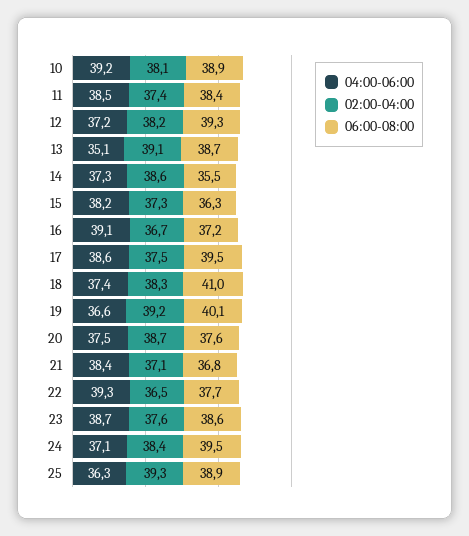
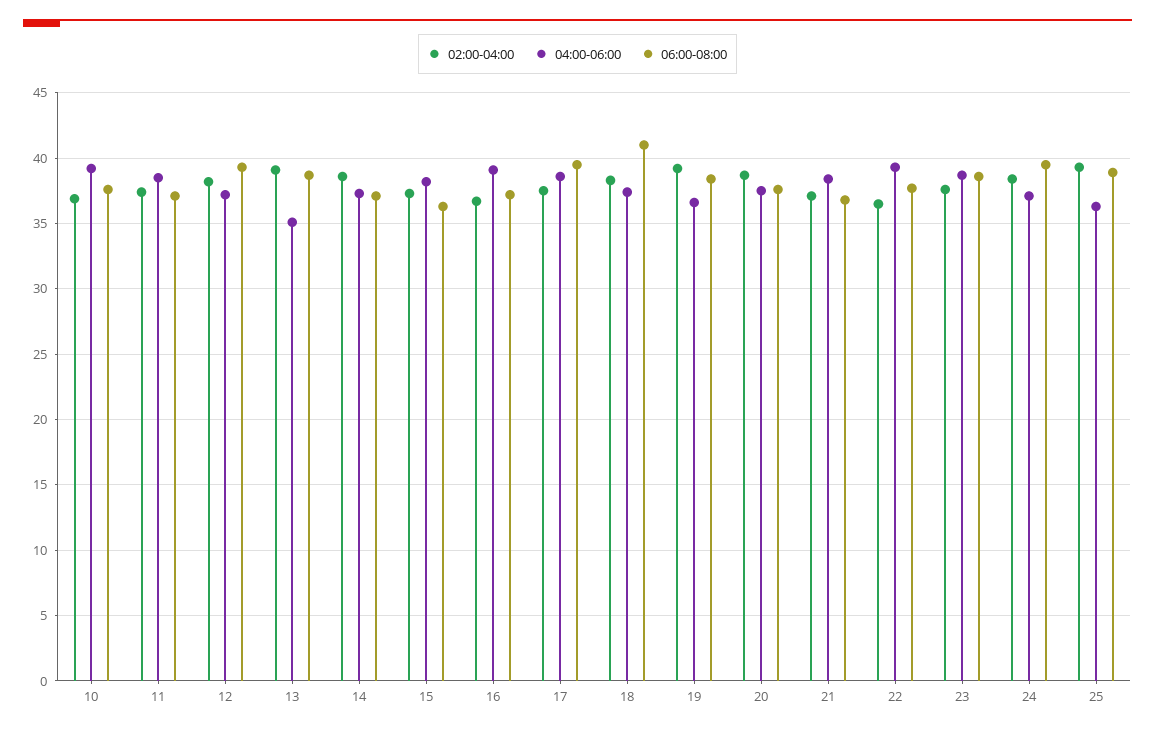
02:00-04:00, 10: 38.1 -> 37
06:00-08:00, 10: 38.9 -> 37.5
06:00-08:00, 11: 38.4 -> 37
06:00-08:00, 14: 35.5 -> 37
06:00-08:00, 19: 40.1 -> 38.5

